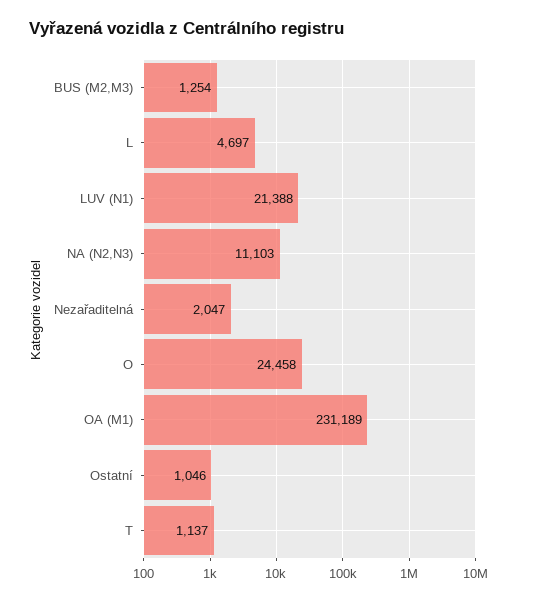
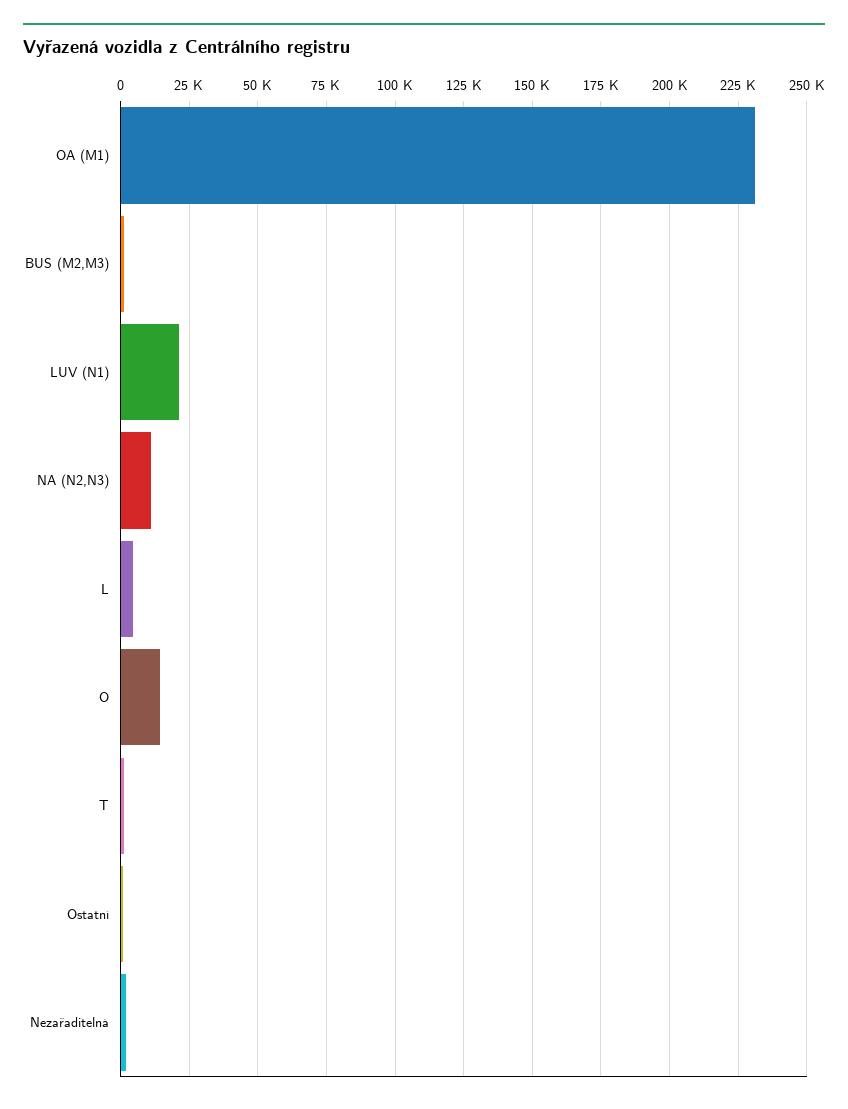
O: 24458 -> 15000

